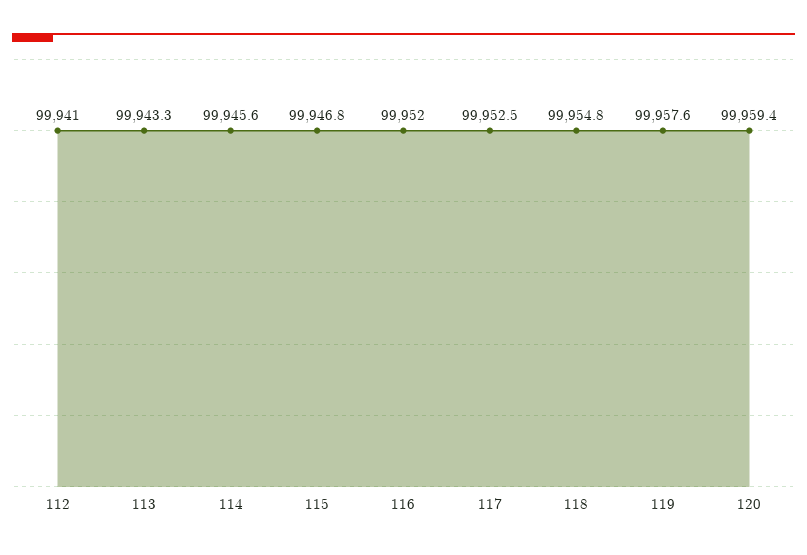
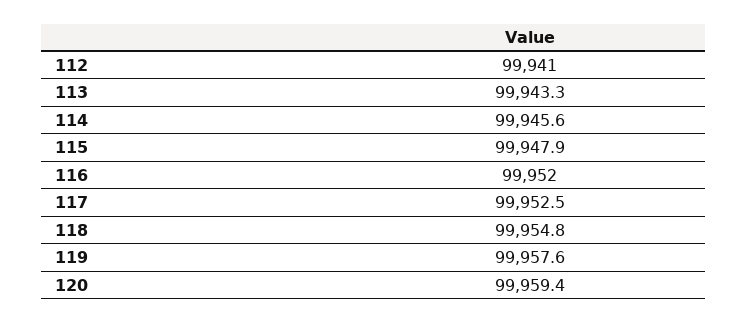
115: 99946.8 -> 99947.9

